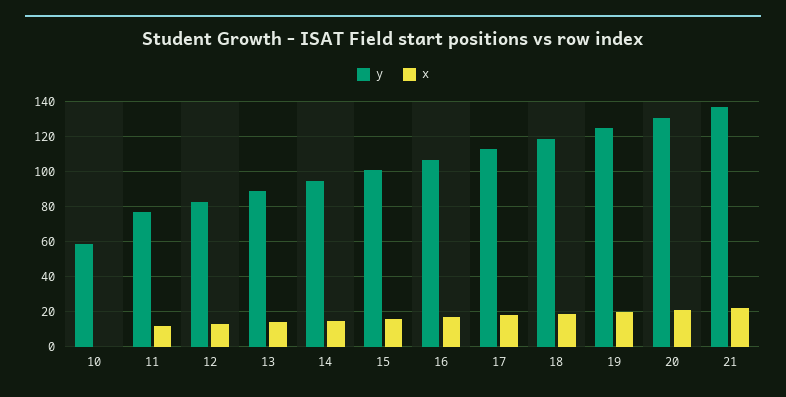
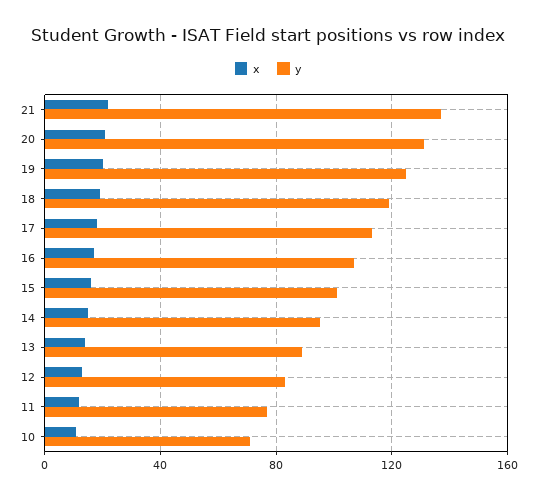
y, 10: 60 -> 70
x, 10: 0 -> 10

